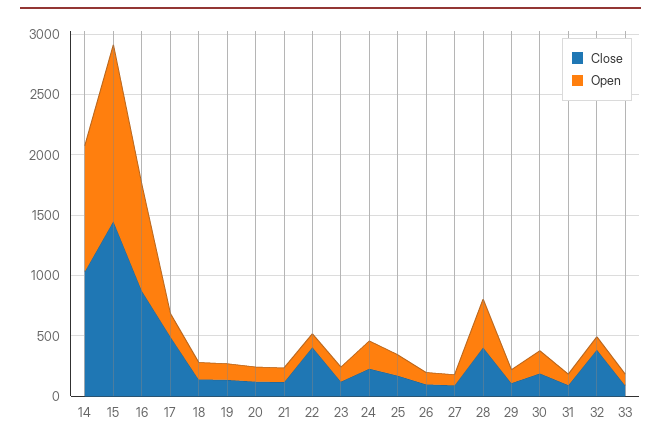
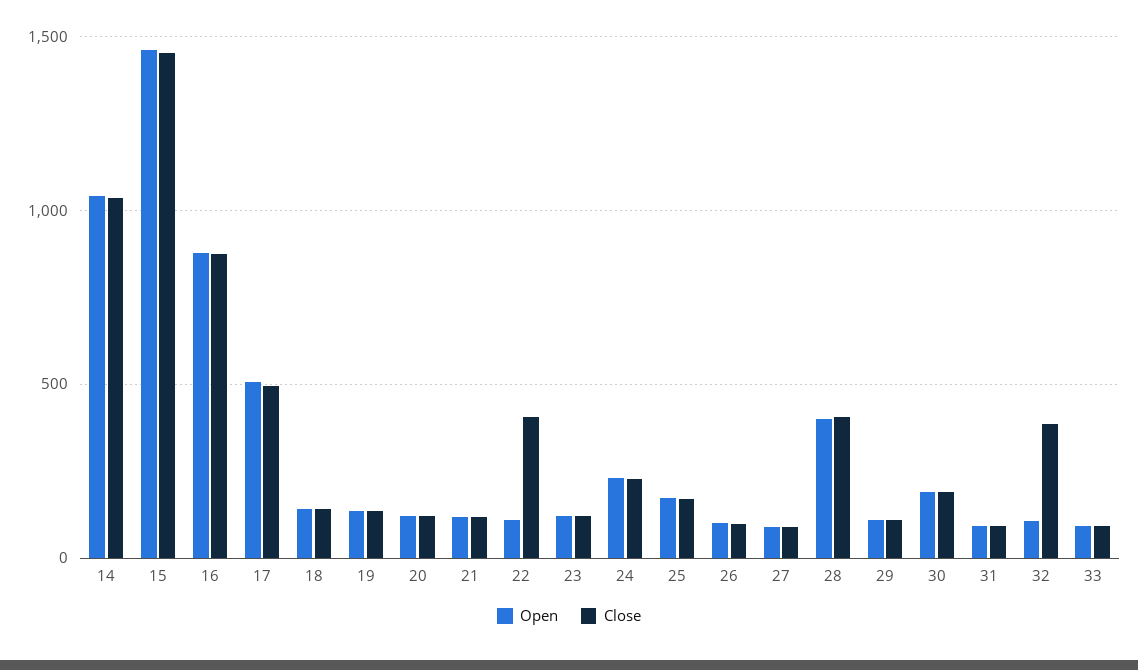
Open, 17: 200 -> 500

